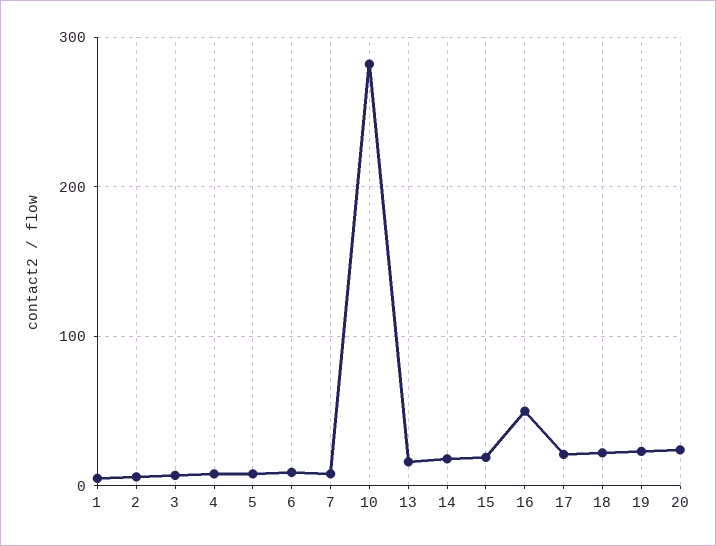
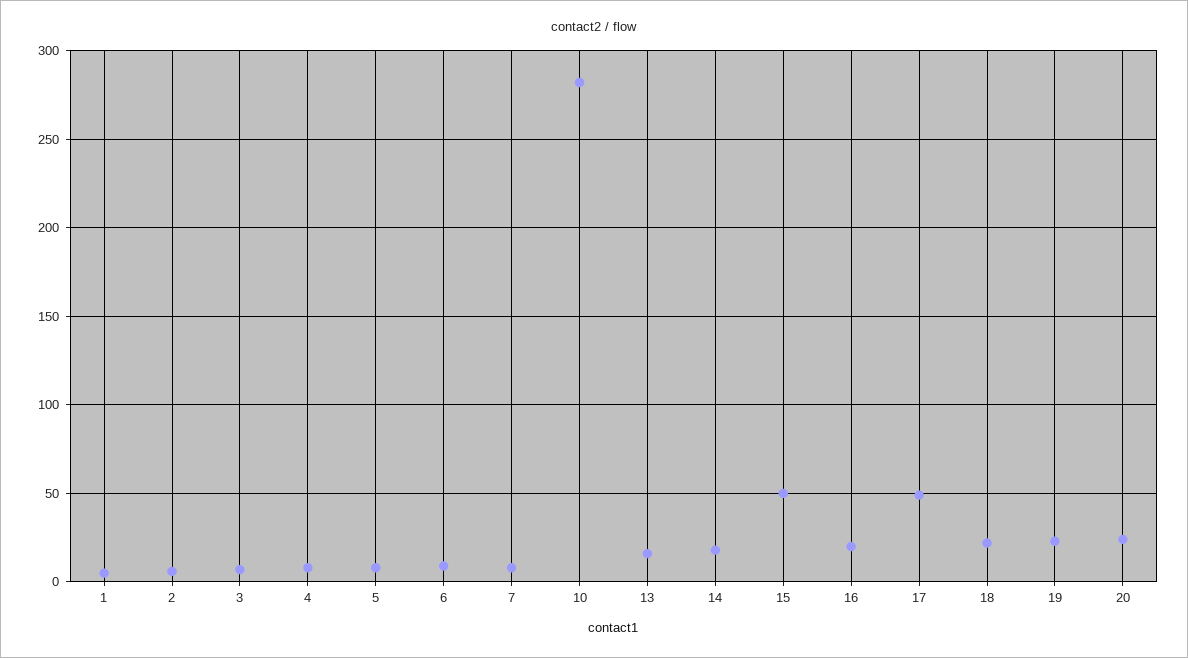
15: 20 -> 50
16: 50 -> 20
17: 20 -> 50

